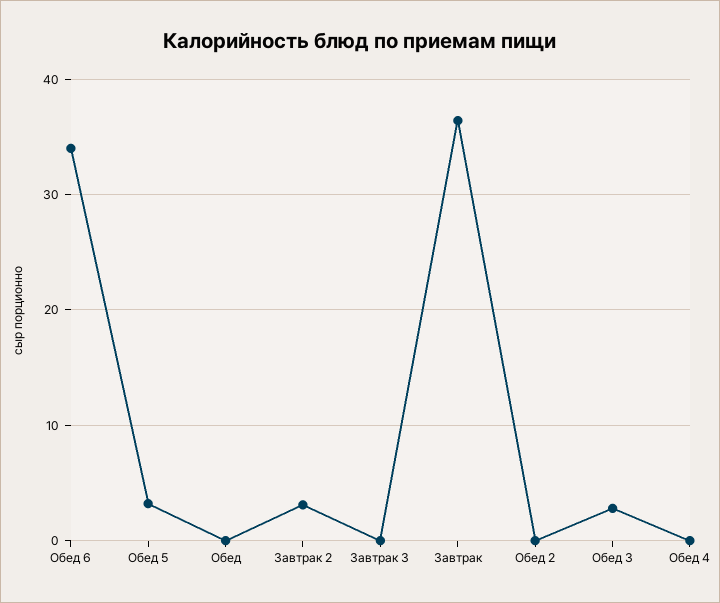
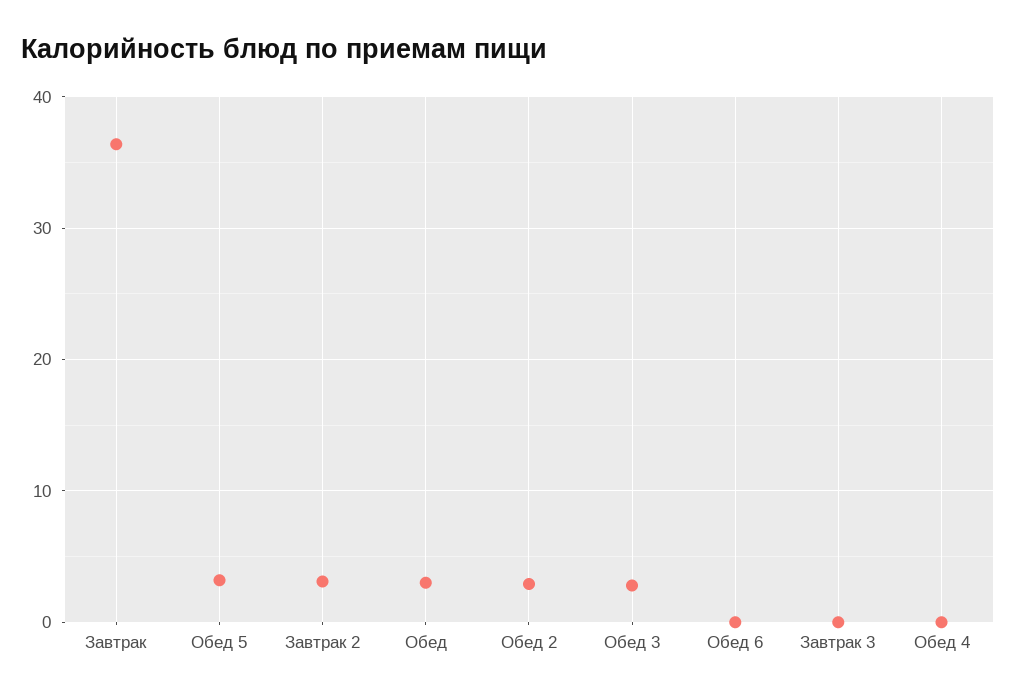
Обед 6: 34 -> 0
Обед: 0 -> 3
Обед 2: 0 -> 3

